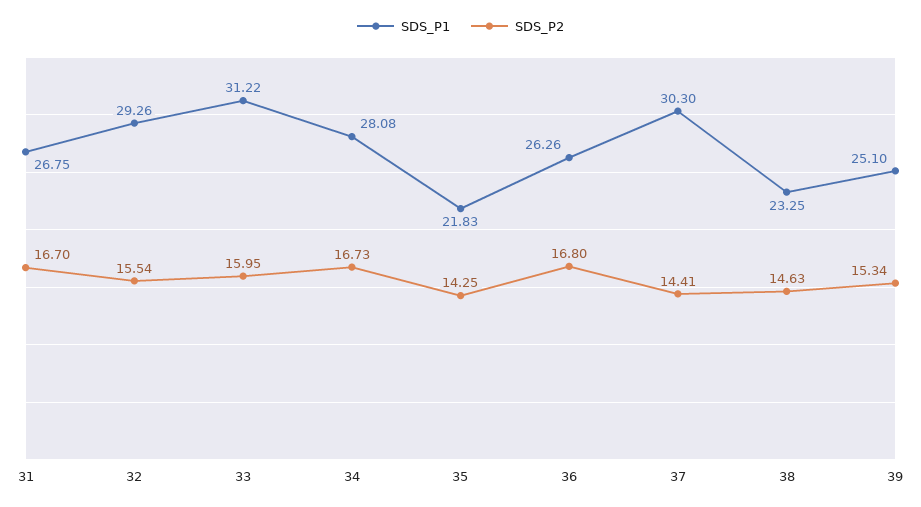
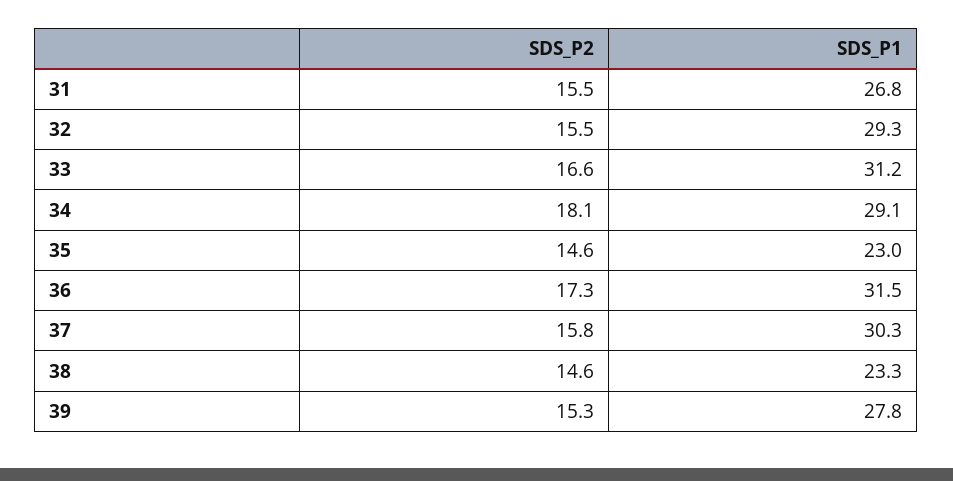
SDS_P2, 31: 16.7 -> 15.5
SDS_P2, 33: 15.95 -> 16.6
SDS_P1, 34: 28.08 -> 29.1
SDS_P2, 34: 16.73 -> 18.1
SDS_P1, 35: 21.83 -> 23
SDS_P2, 35: 14.25 -> 14.6
SDS_P1, 36: 26.26 -> 31.5
SDS_P2, 36: 16.8 -> 17.3
SDS_P2, 37: 14.41 -> 15.8
SDS_P1, 39: 25.1 -> 27.8

